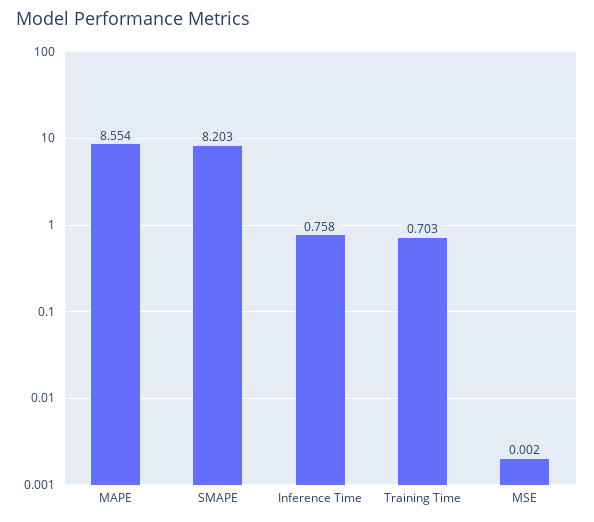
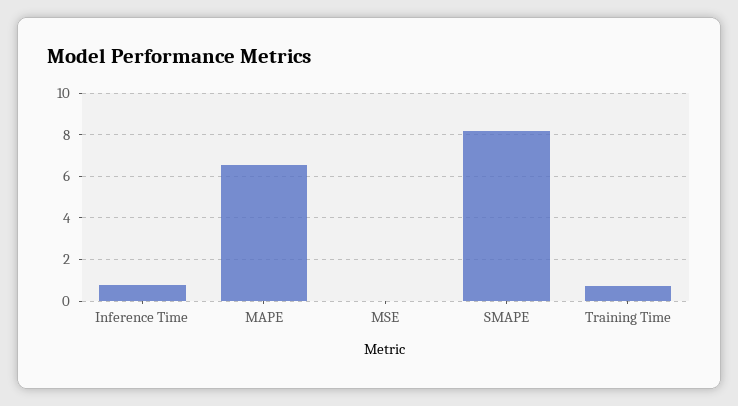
MAPE: 8.554 -> 6.5

